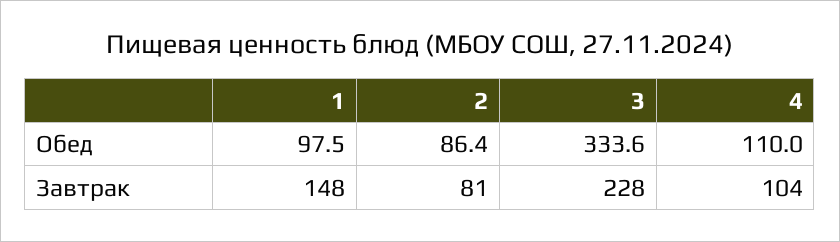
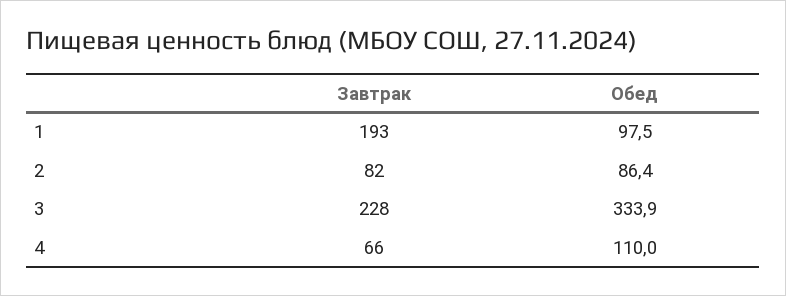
3, Обед: 333.6 -> 333.9
1, Завтрак: 148 -> 193
2, Завтрак: 81 -> 82
4, Завтрак: 104 -> 66

